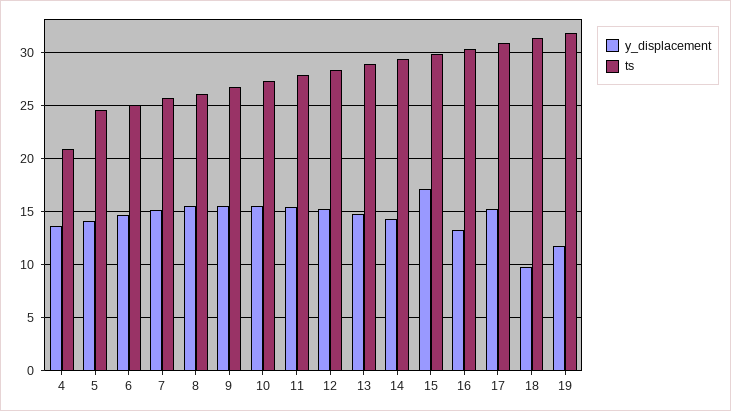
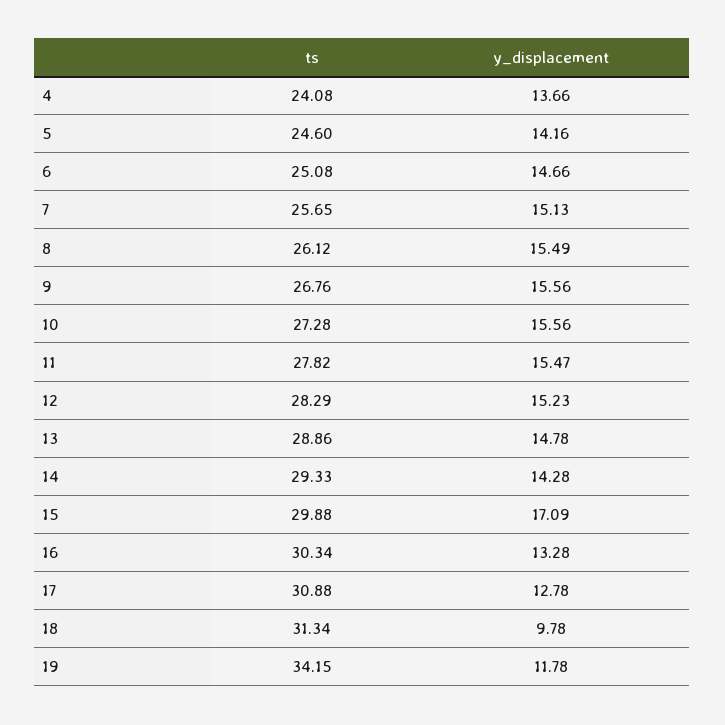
ts, 4: 21 -> 24.08
y_displacement, 17: 15 -> 12.78
ts, 19: 32 -> 34.15

